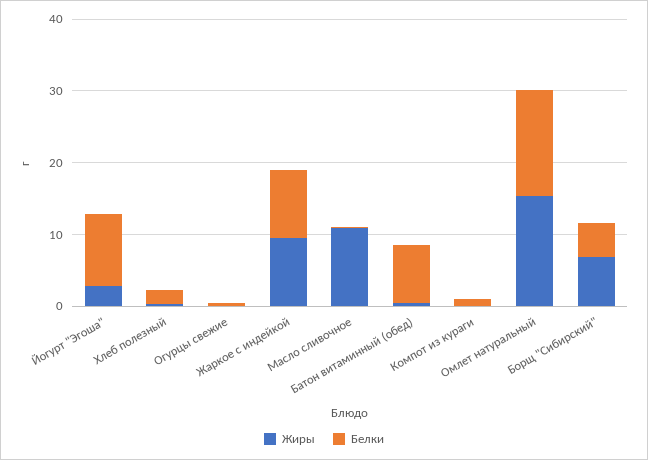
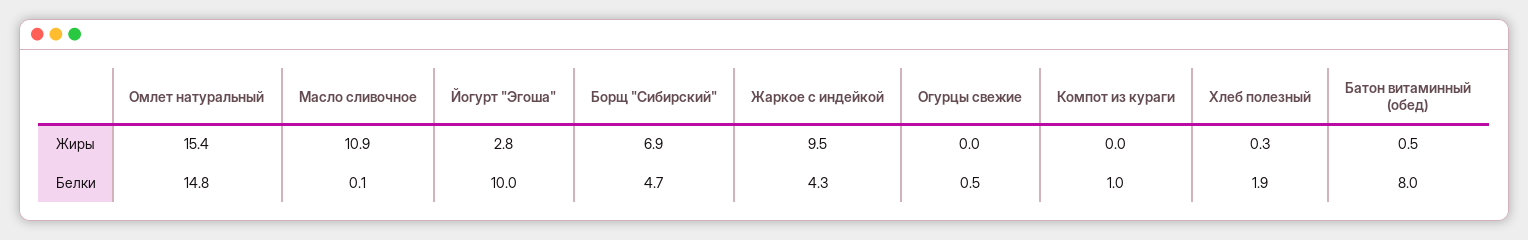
Белки, Жаркое с индейкой: 10 -> 4.3

